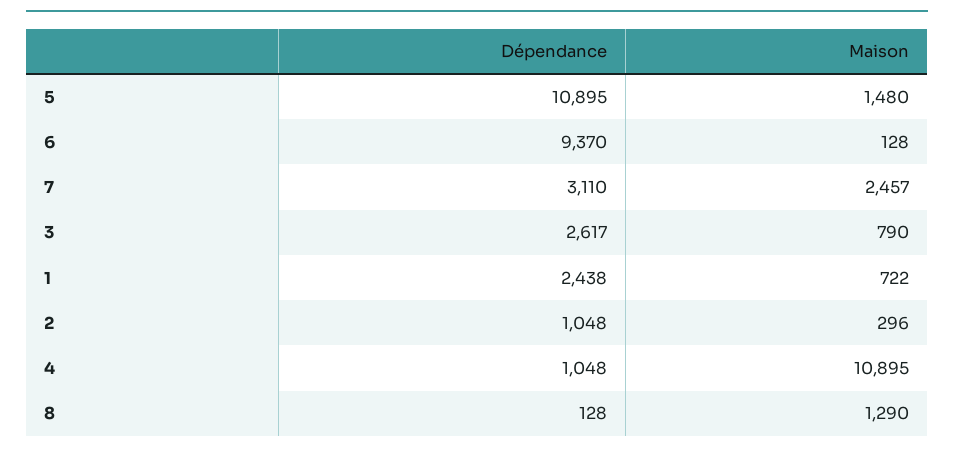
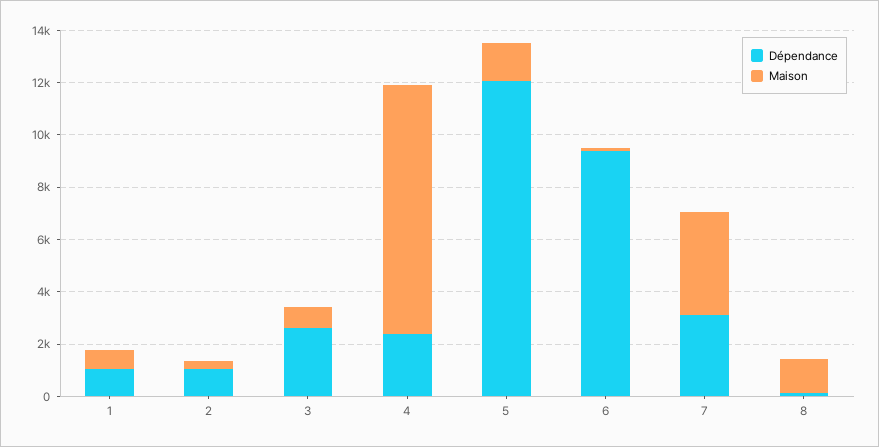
Dépendance, 5: 10895 -> 12000
Maison, 7: 2457 -> 4000
Dépendance, 1: 2438 -> 1000
Dépendance, 4: 1048 -> 2500
Maison, 4: 10895 -> 9500

